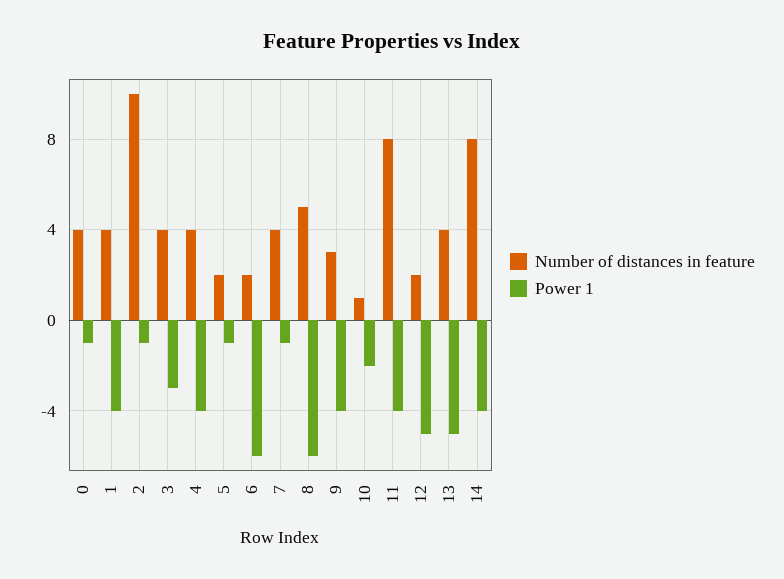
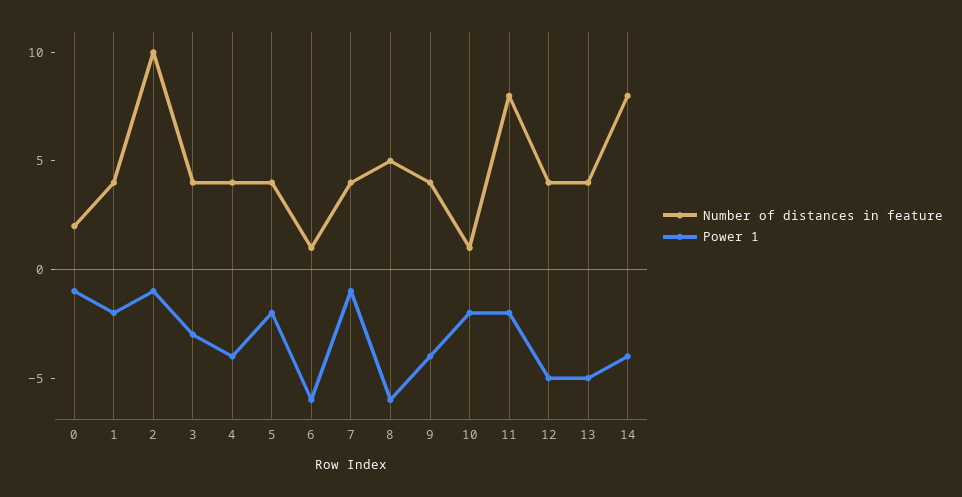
Number of distances in feature, 0: 4 -> 2
Power 1, 1: -4 -> -2
Number of distances in feature, 5: 2 -> 4
Power 1, 5: -1 -> -2
Number of distances in feature, 6: 2 -> 1
Number of distances in feature, 9: 3 -> 4
Power 1, 11: -4 -> -2
Number of distances in feature, 12: 2 -> 4

